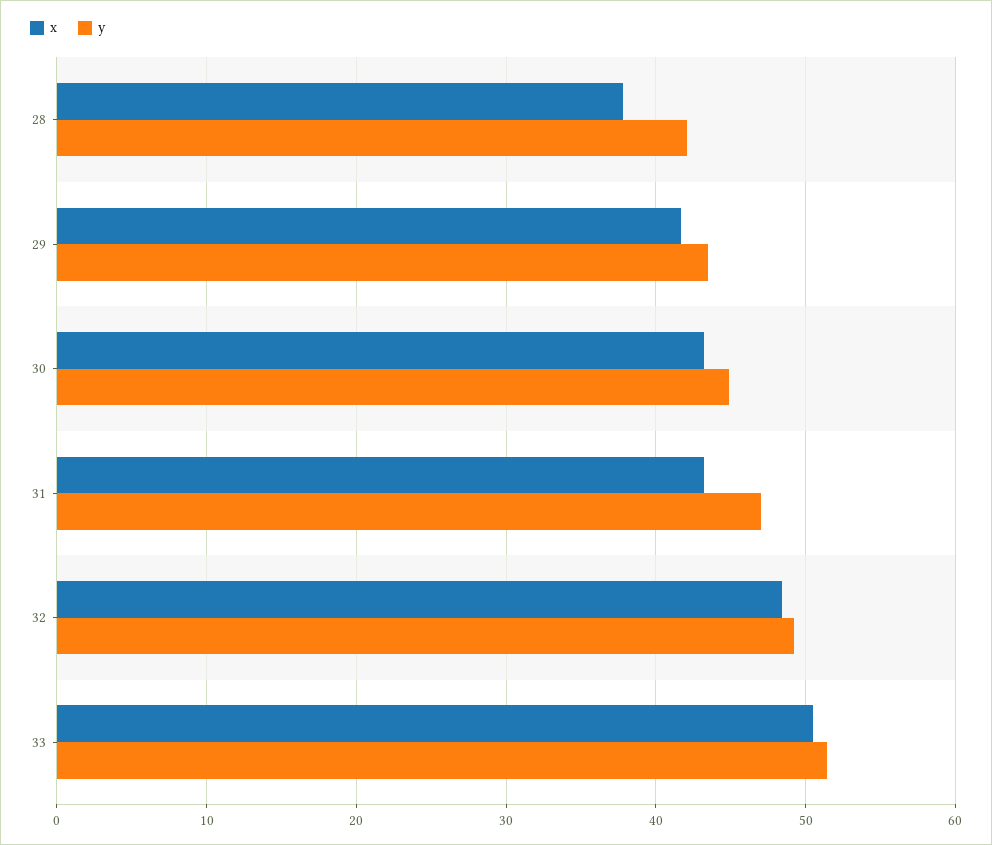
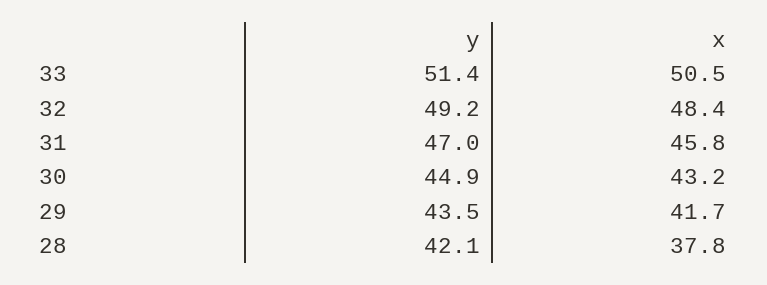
x, 31: 43 -> 45.8

